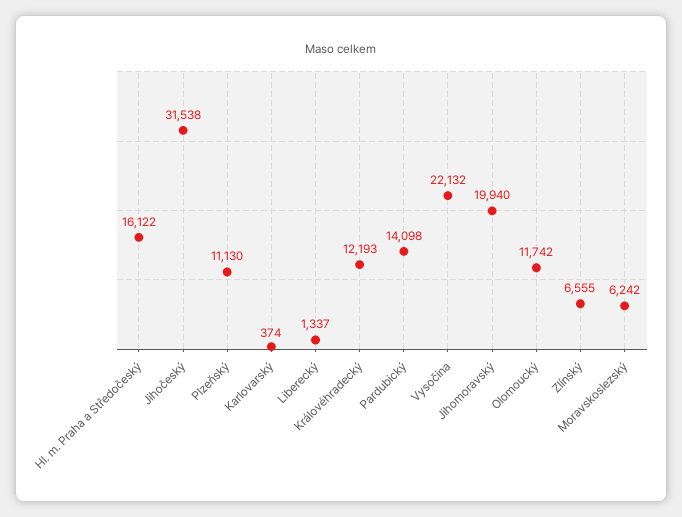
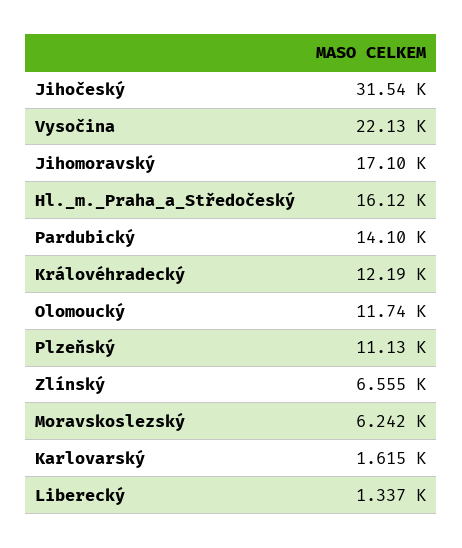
Karlovarský: 374 -> 1615
Jihomoravský: 19940 -> 17100

